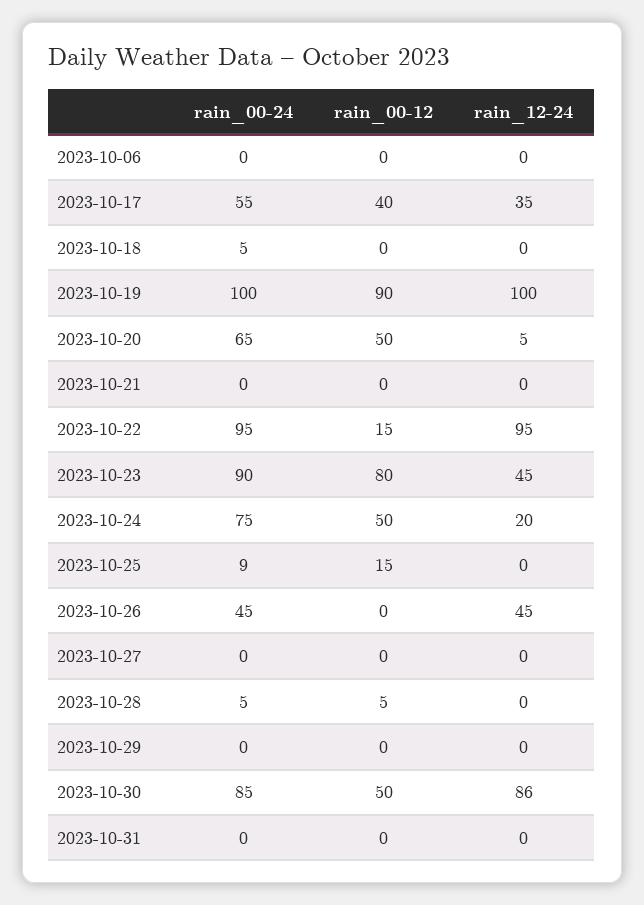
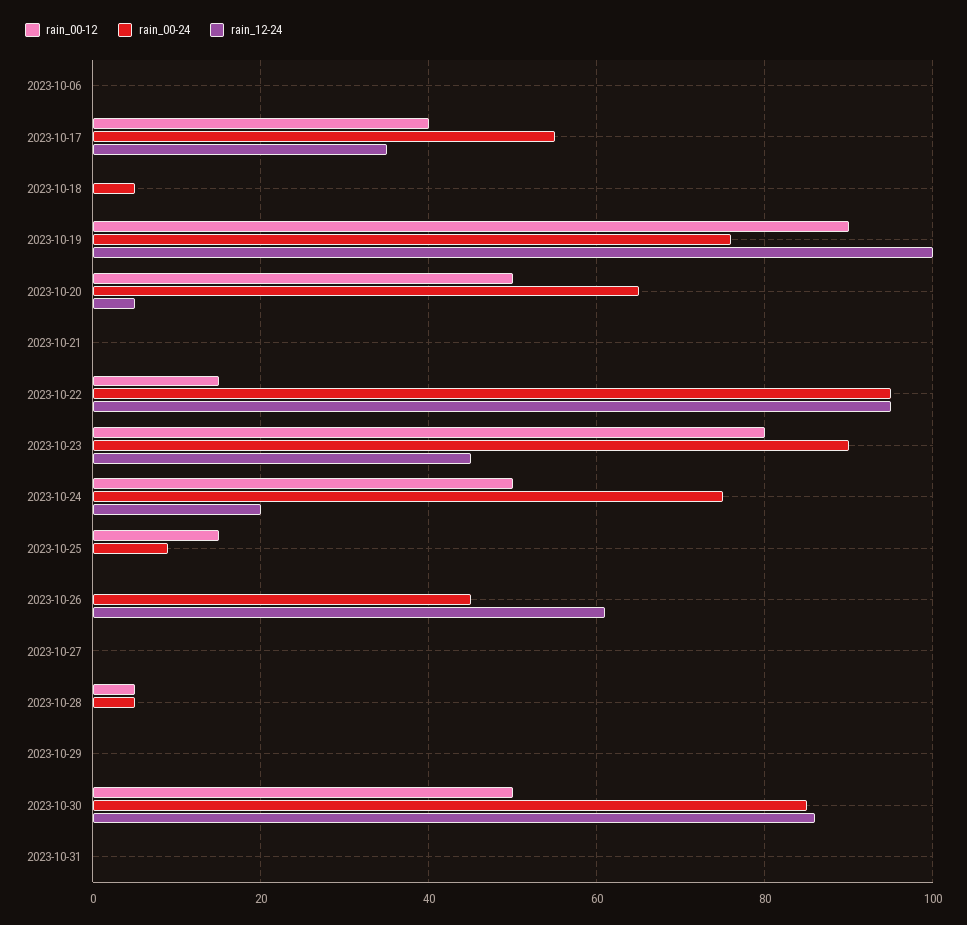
rain_00-24, 2023-10-19: 100 -> 75
rain_12-24, 2023-10-26: 45 -> 60

